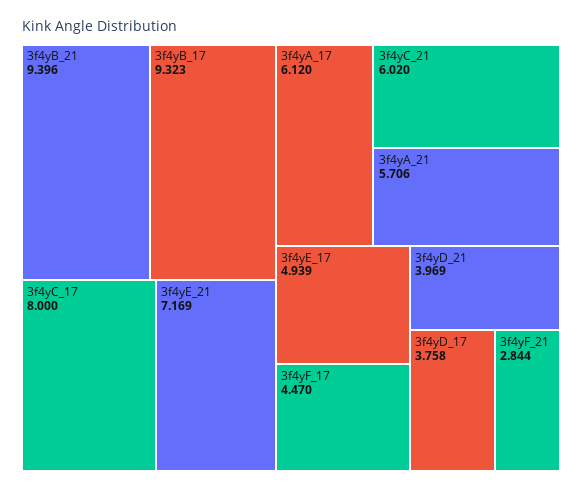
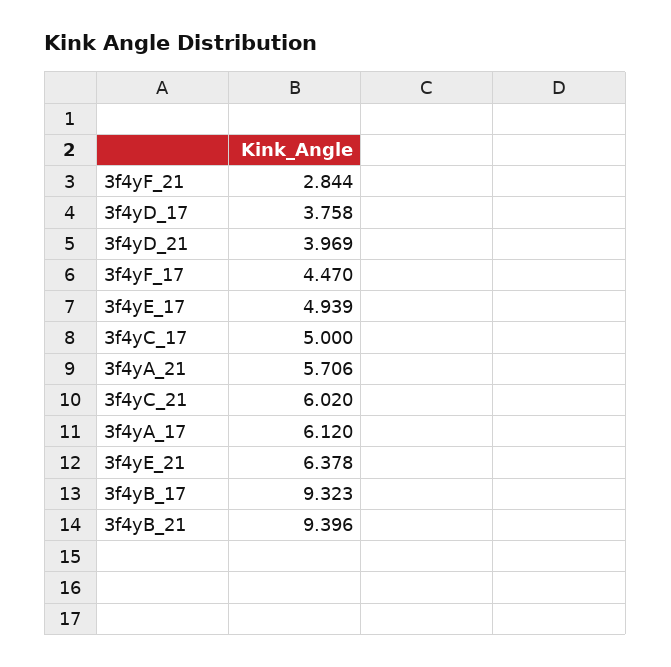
3f4yC_17: 8 -> 5
3f4yE_21: 7.169 -> 6.378

